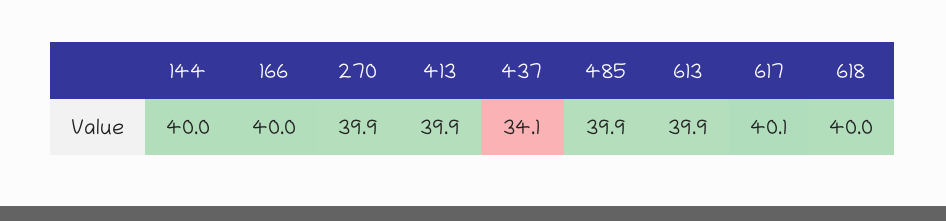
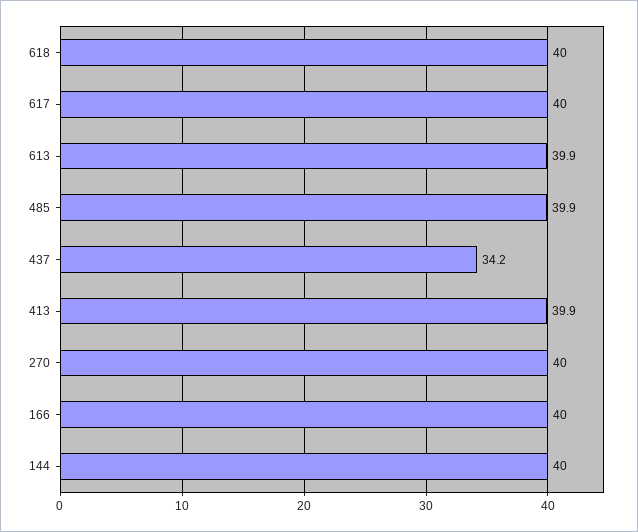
270: 39.9 -> 40
437: 34.1 -> 34.2
617: 40.1 -> 40

